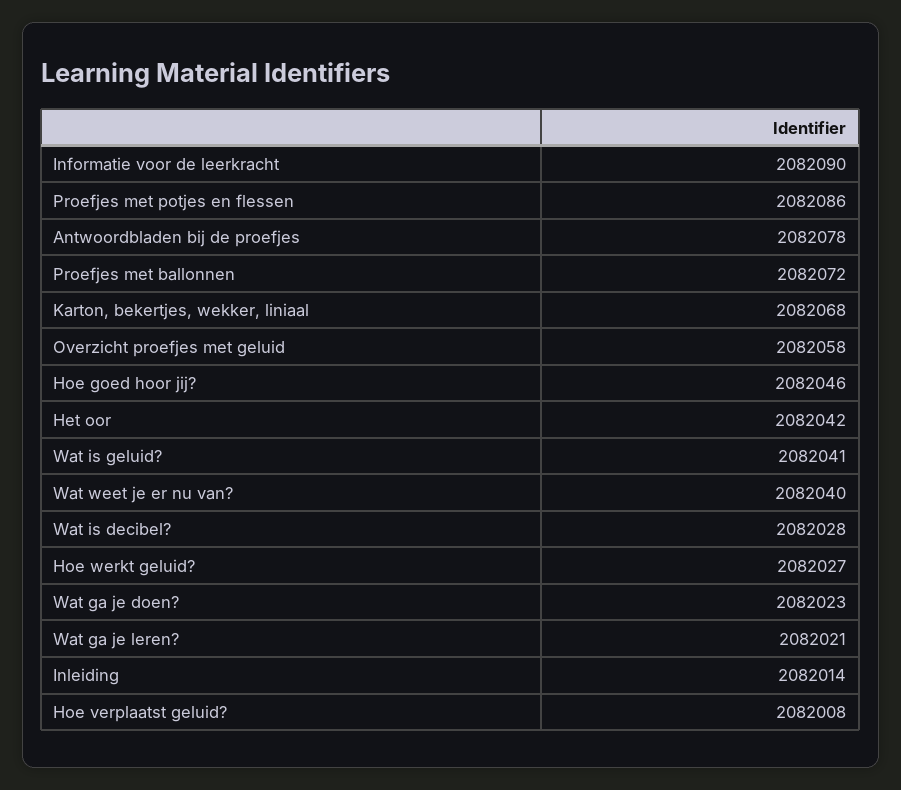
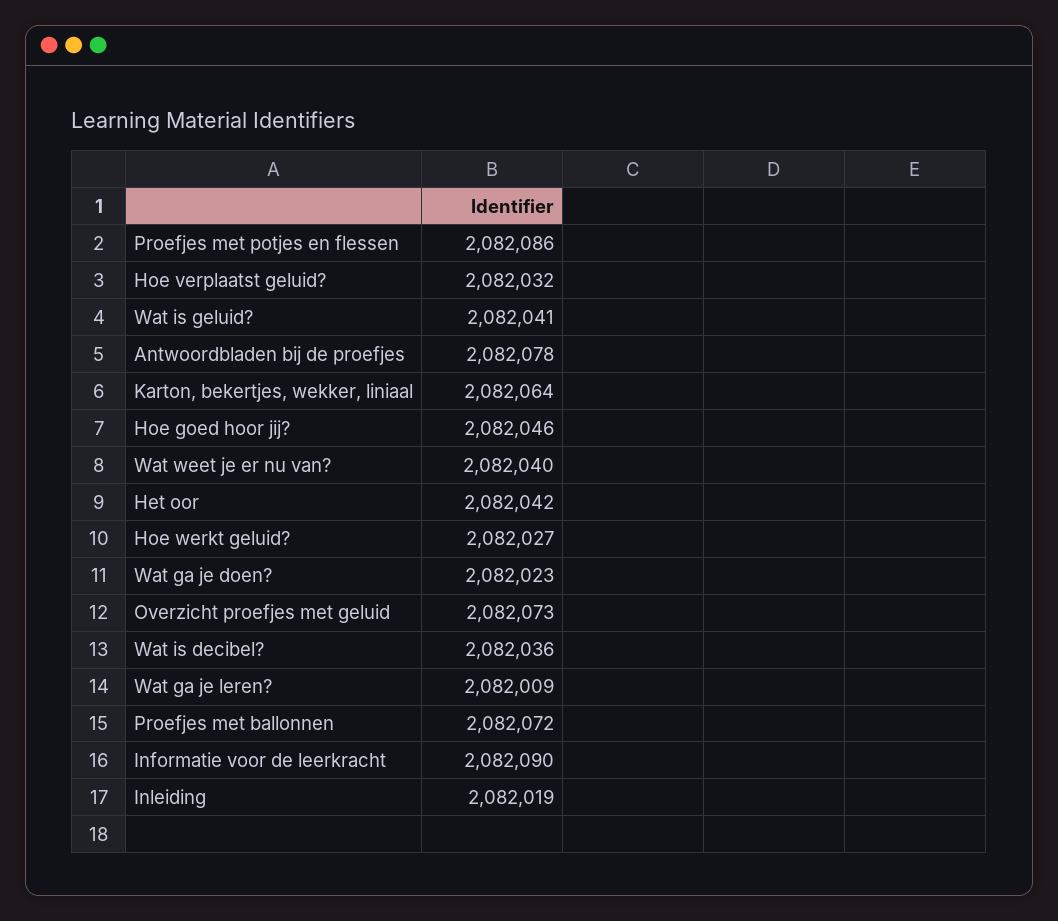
Karton, bekertjes, wekker, liniaal: 2082068 -> 2082064
Overzicht proefjes met geluid: 2082058 -> 2082073
Wat is decibel?: 2082028 -> 2082036
Wat ga je leren?: 2082021 -> 2082009
Inleiding: 2082014 -> 2082019
Hoe verplaatst geluid?: 2082008 -> 2082032

